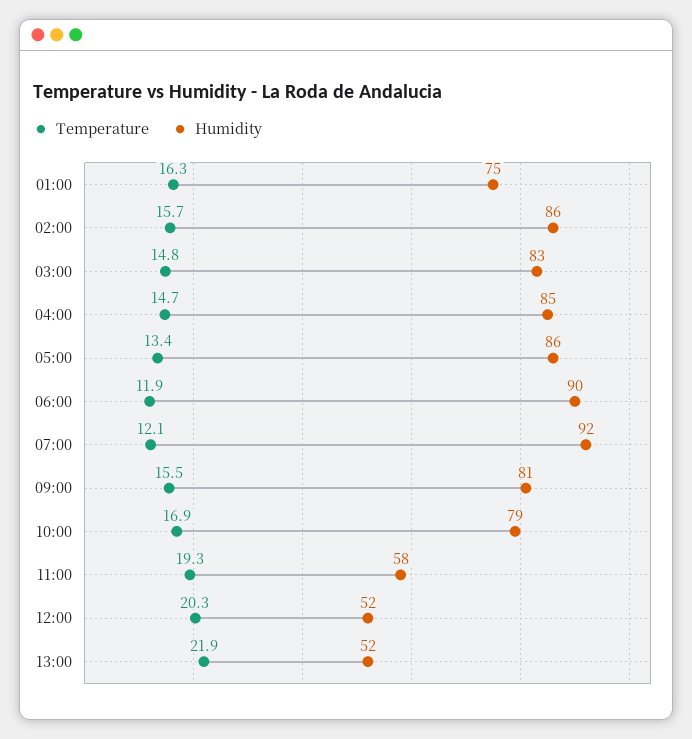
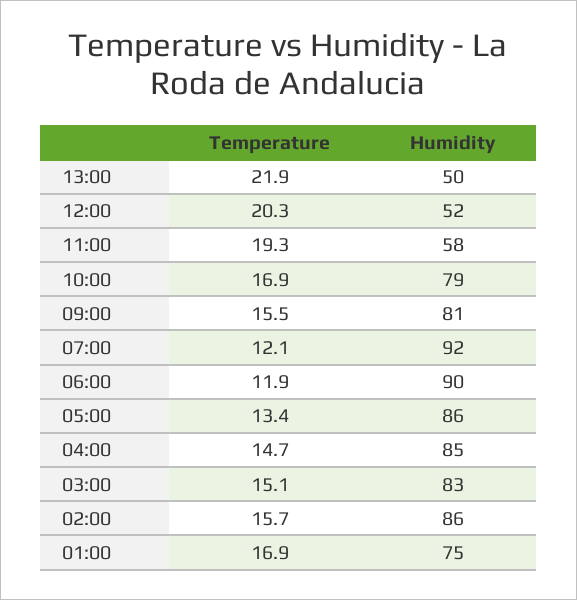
Temperature, 01:00: 16.3 -> 16.9
Temperature, 03:00: 14.8 -> 15.1
Humidity, 13:00: 52 -> 50

